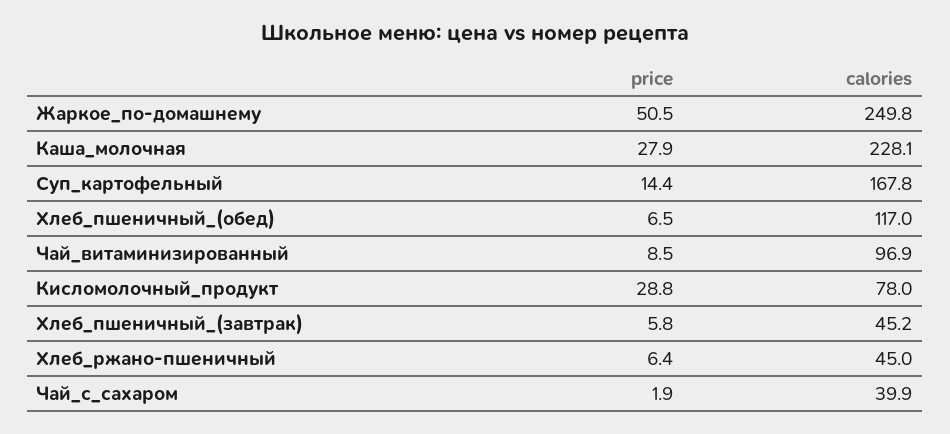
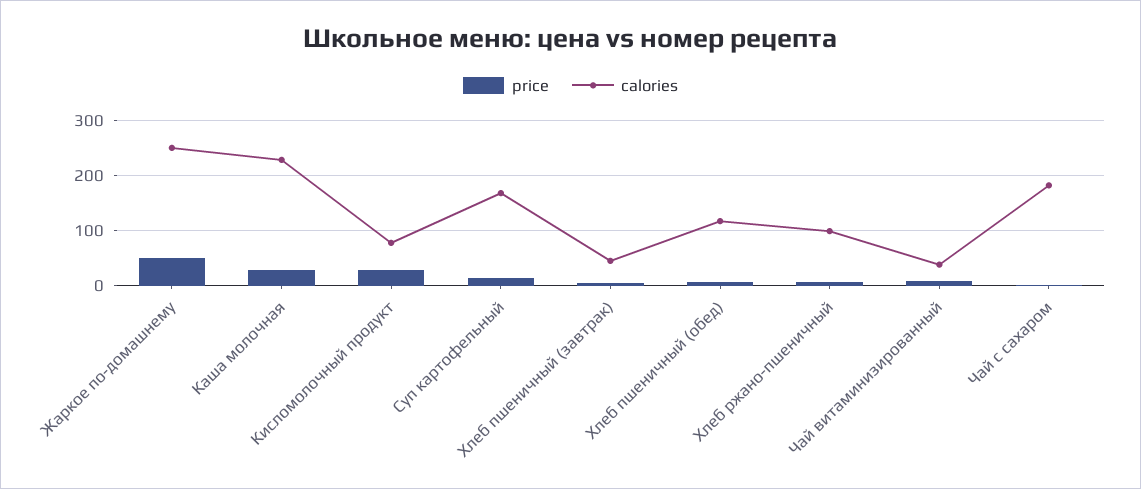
calories, Чай_витаминизированный: 96.9 -> 40
calories, Хлеб_ржано-пшеничный: 45 -> 100
calories, Чай_с_сахаром: 39.9 -> 180

